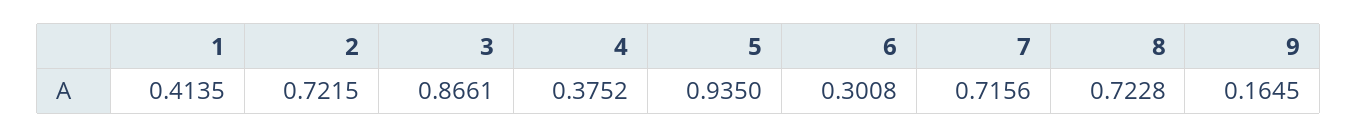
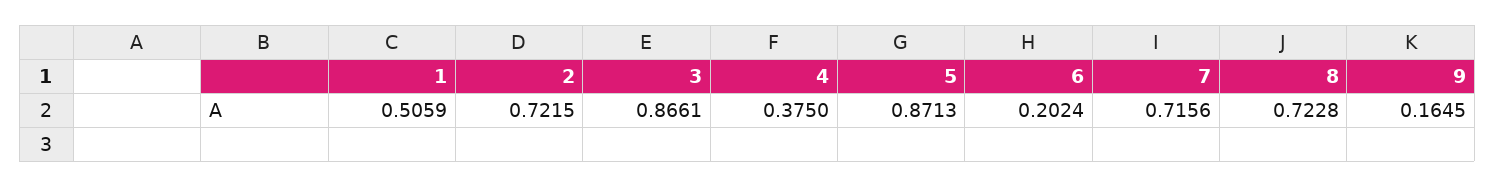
1: 0.4135 -> 0.5059
4: 0.3752 -> 0.375
5: 0.935 -> 0.8713
6: 0.3008 -> 0.2024

